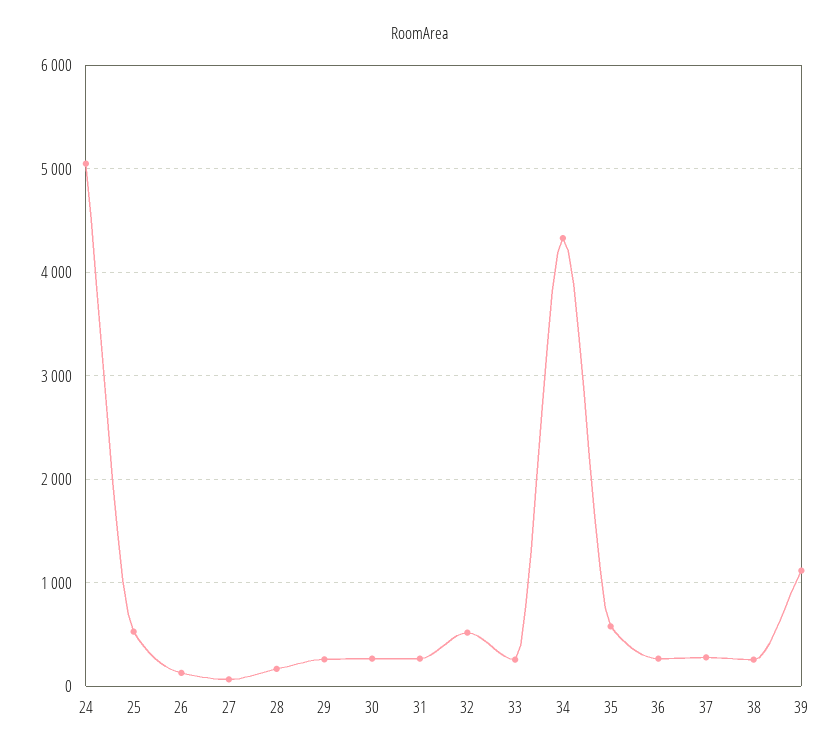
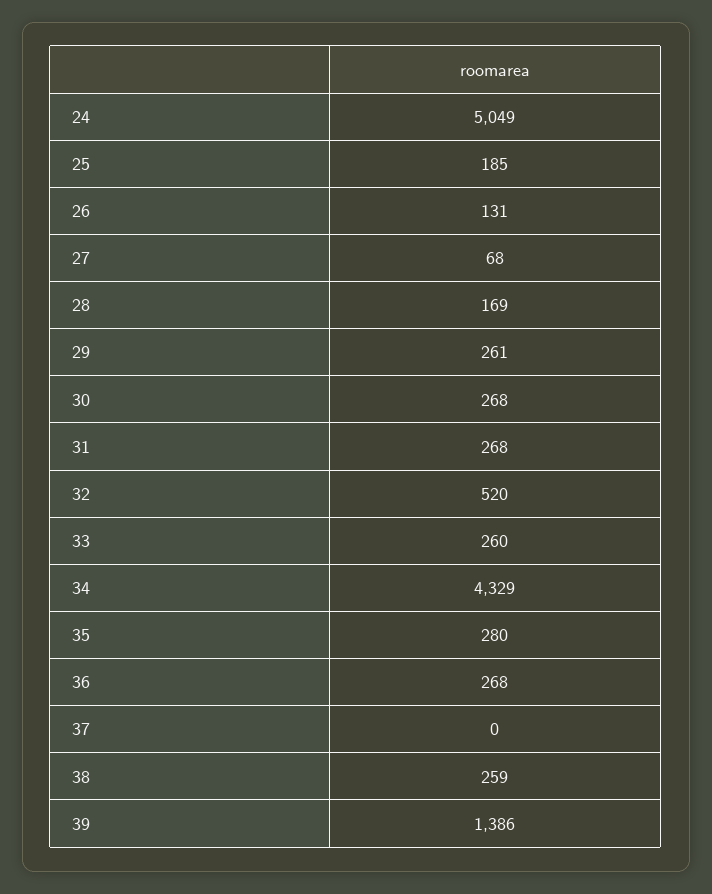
25: 500 -> 185
35: 600 -> 280
37: 300 -> 0
39: 1100 -> 1386

